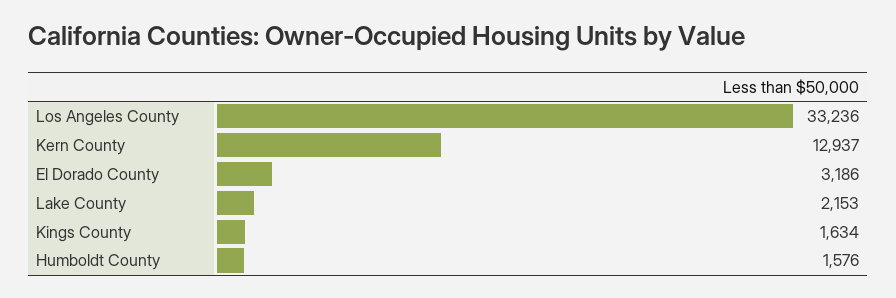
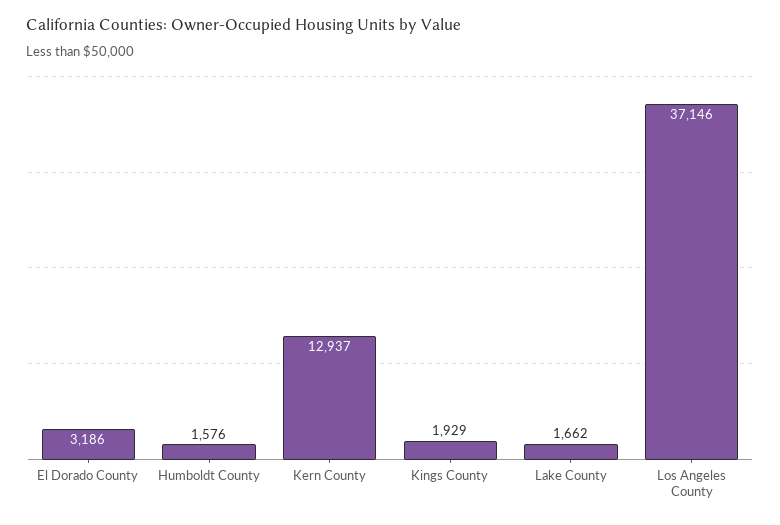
Los Angeles County: 33236 -> 37146
Lake County: 2153 -> 1662
Kings County: 1634 -> 1929

